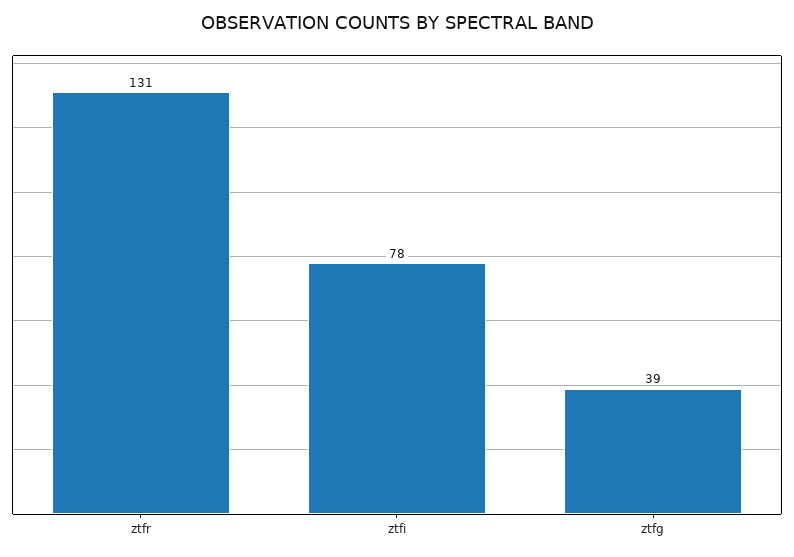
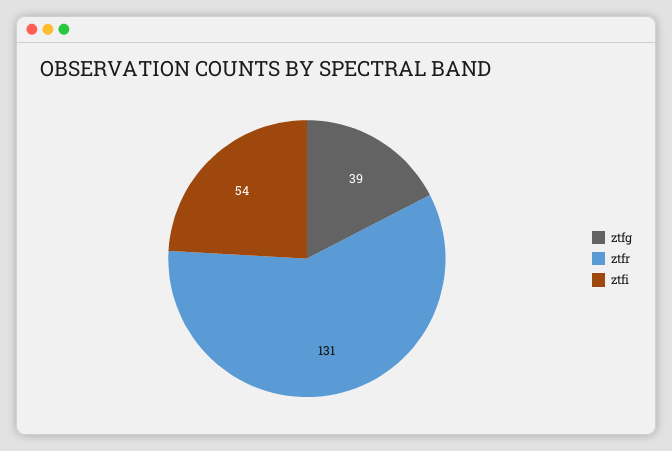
ztfi: 78 -> 54

